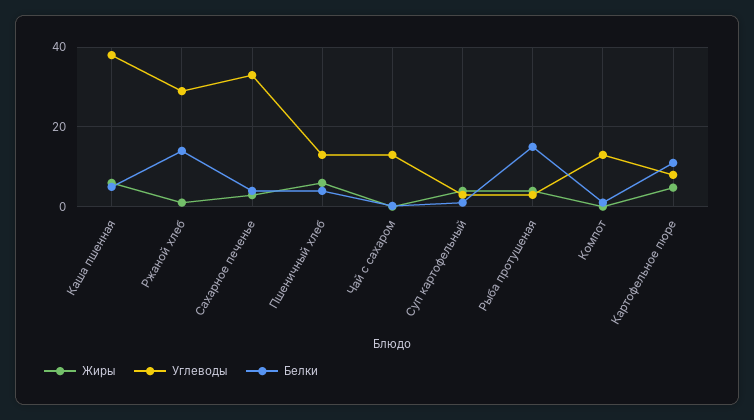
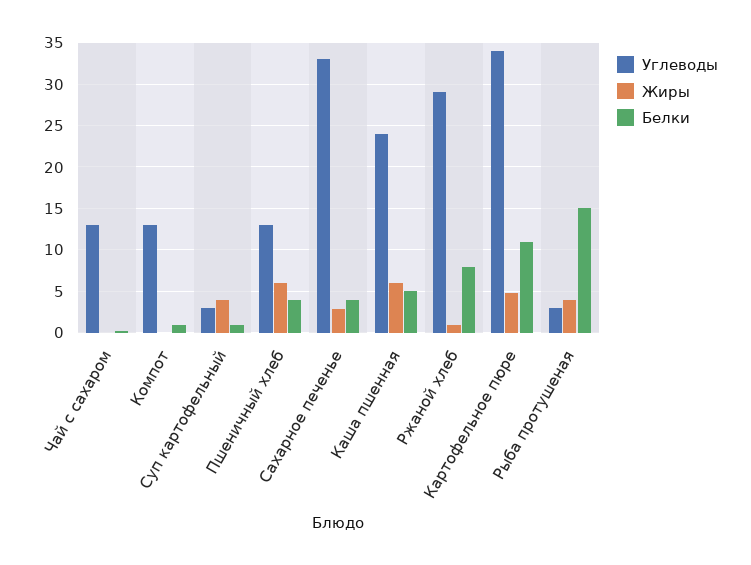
Углеводы, Каша пшенная: 38 -> 24
Белки, Ржаной хлеб: 14 -> 8
Углеводы, Картофельное пюре: 8 -> 34

